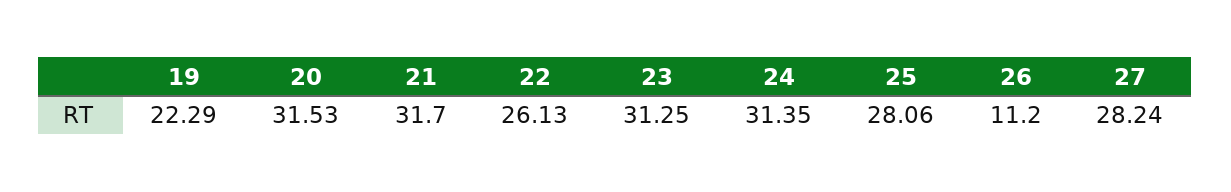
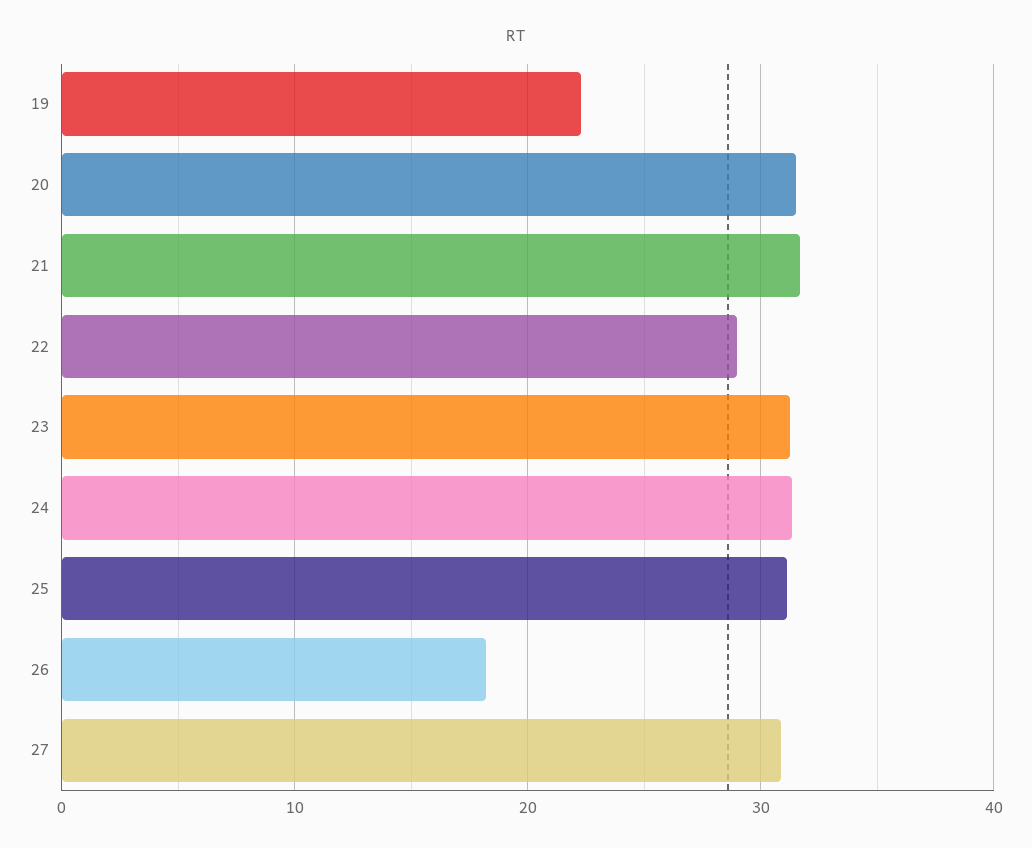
22: 26.13 -> 29
25: 28.06 -> 31
26: 11.2 -> 18
27: 28.24 -> 31

